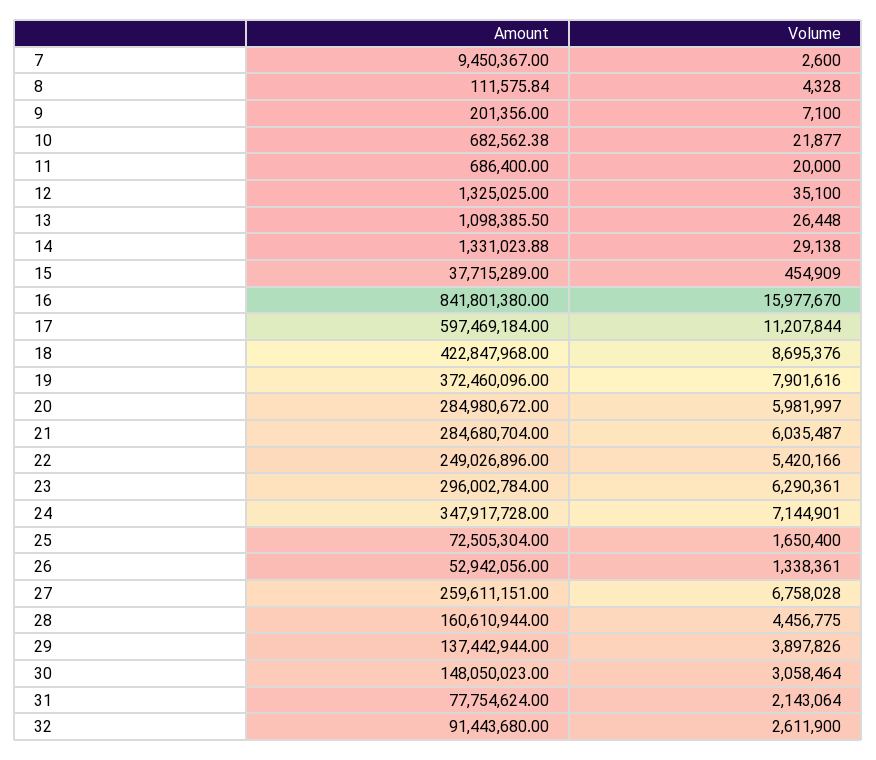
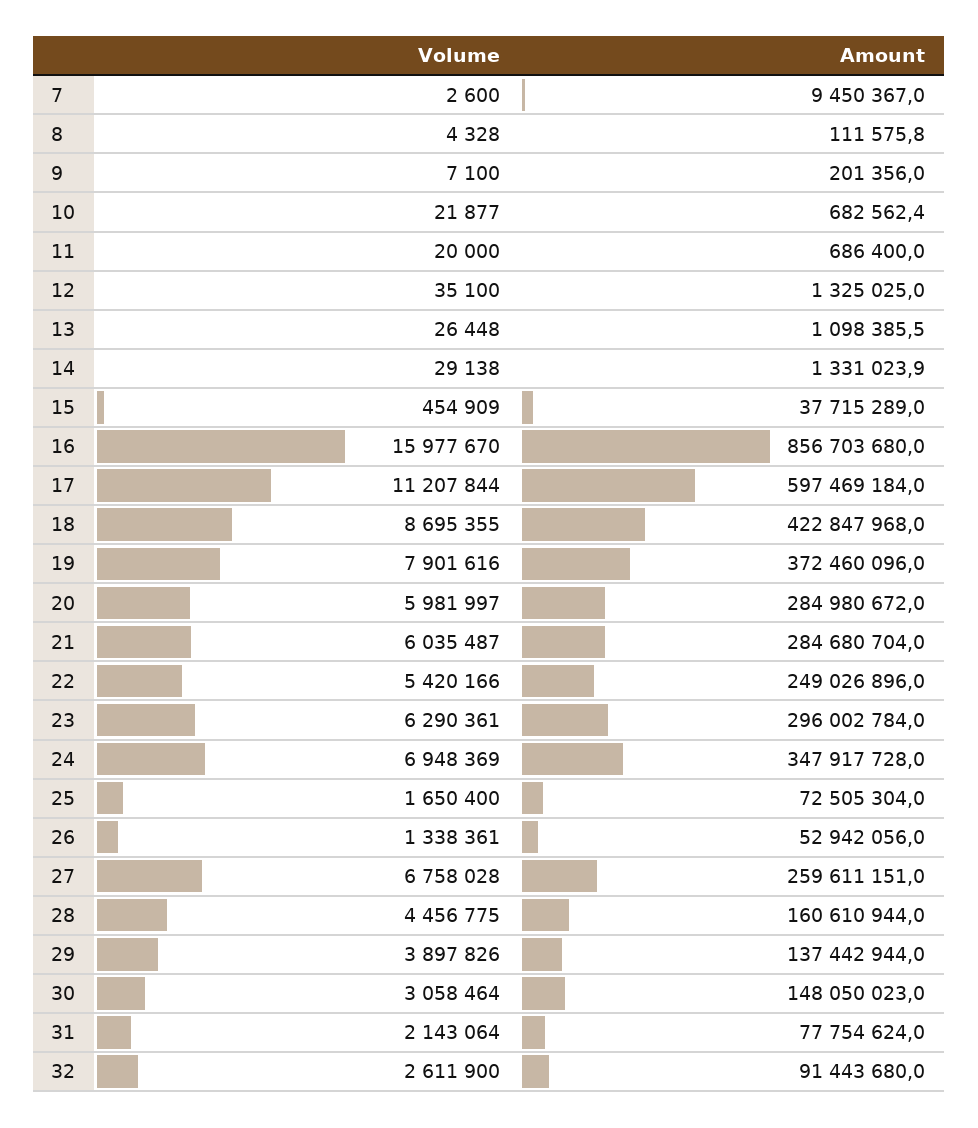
Amount, 16: 841801380 -> 856703680
Volume, 18: 8695376 -> 8695355
Volume, 24: 7144901 -> 6948369

